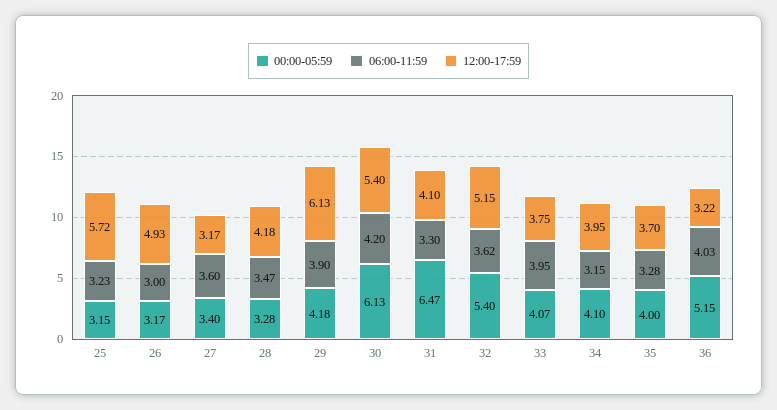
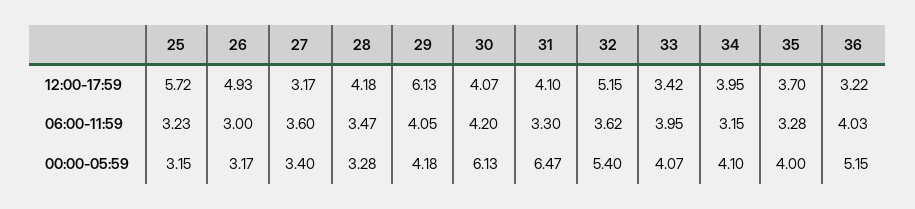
06:00-11:59, 29: 3.9 -> 4.05
12:00-17:59, 30: 5.4 -> 4.07
12:00-17:59, 33: 3.75 -> 3.42

